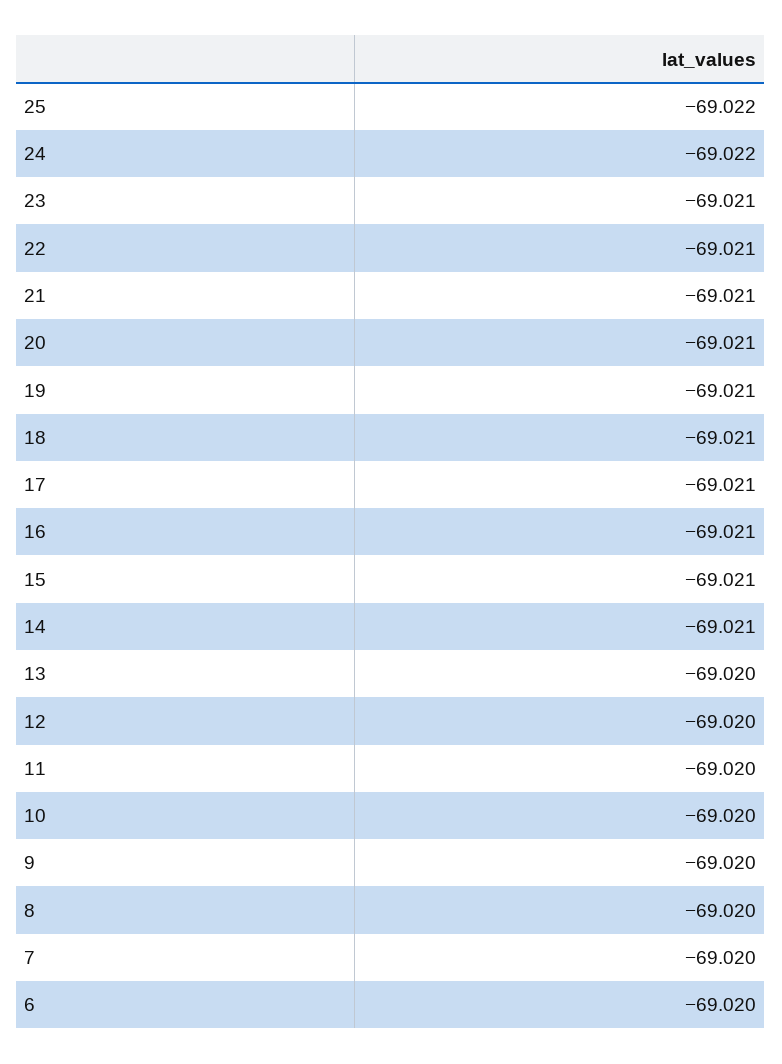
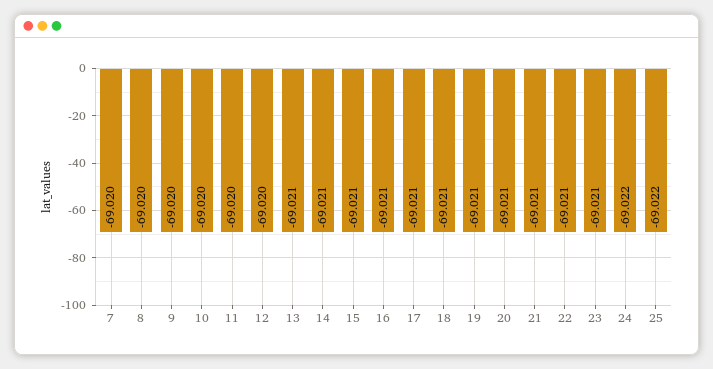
13: -69.02 -> -69.021
6: -69.02 -> none

